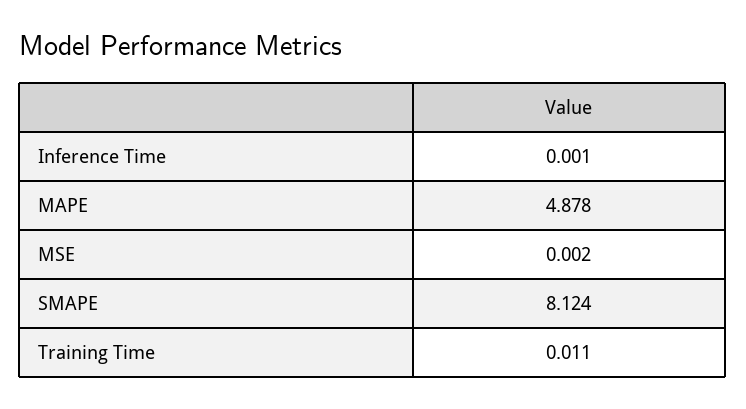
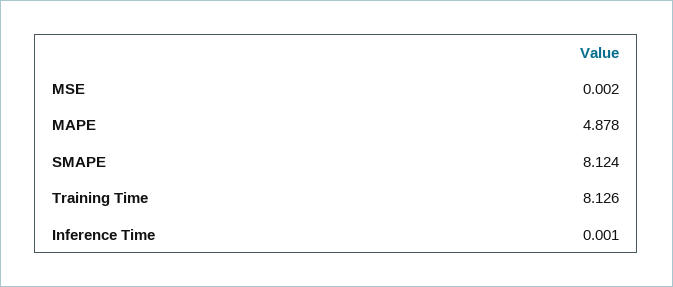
Training Time: 0.011 -> 8.126

